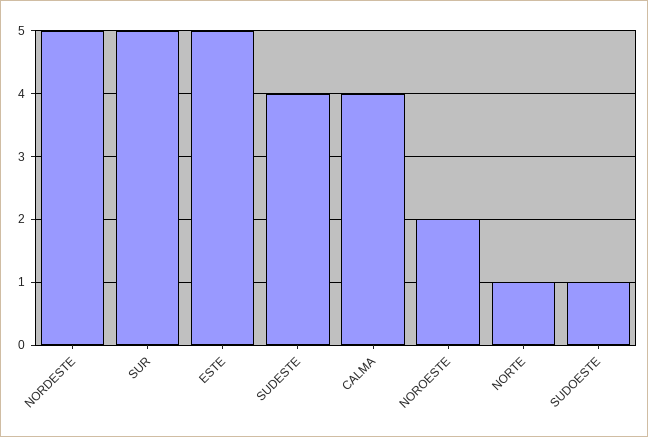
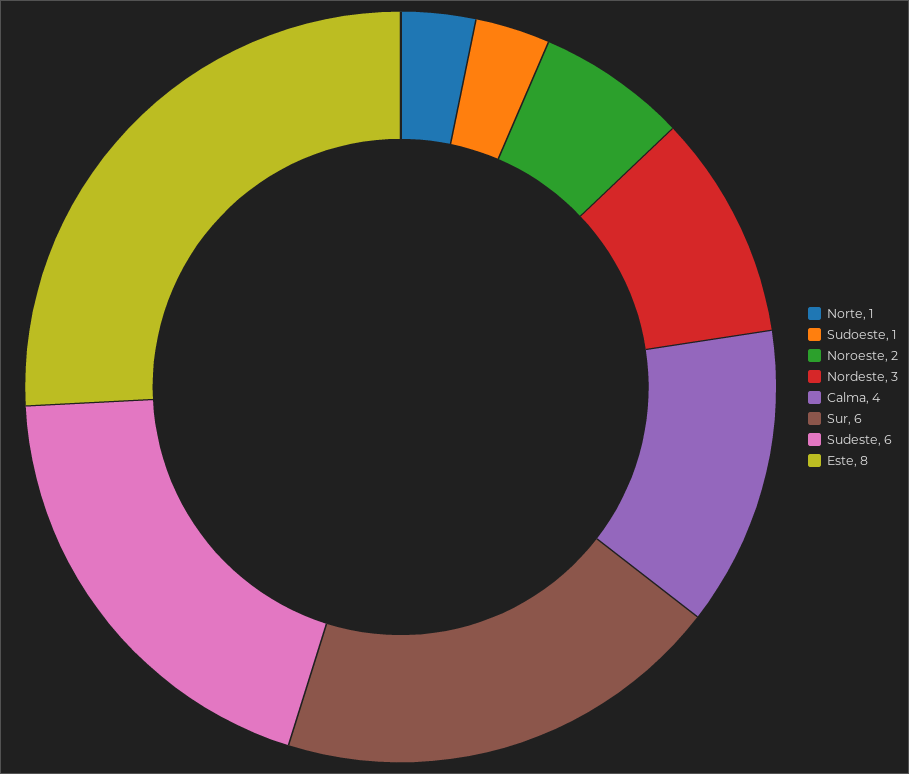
NORDESTE: 5 -> 3
SUR: 5 -> 6
ESTE: 5 -> 8
SUDESTE: 4 -> 6

